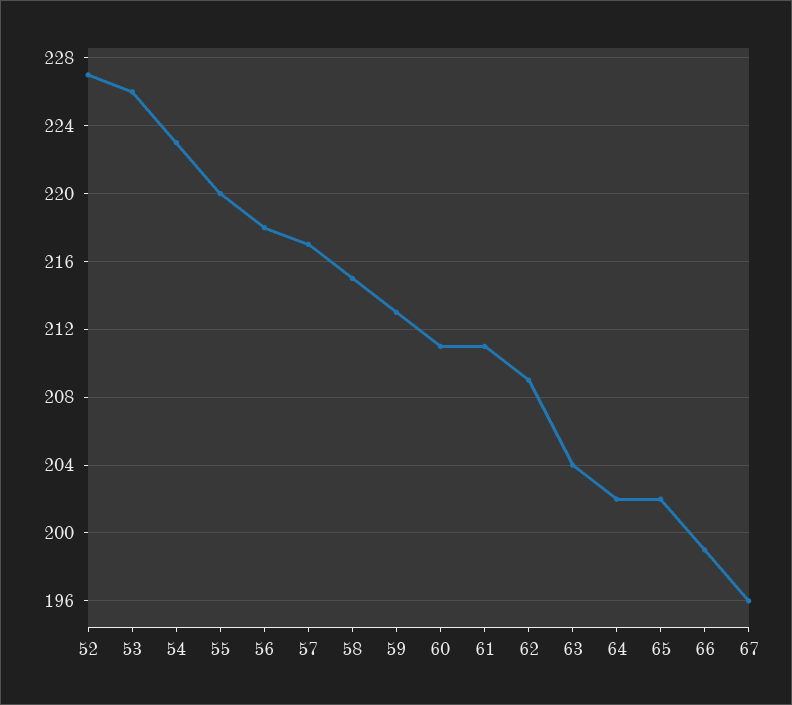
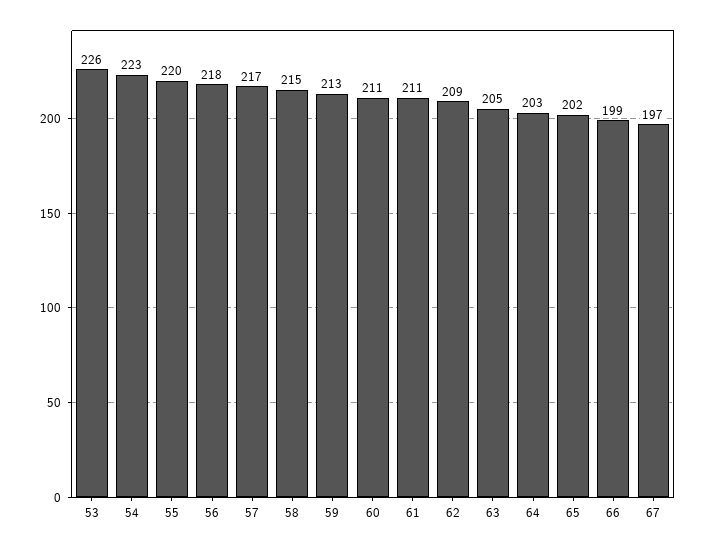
52: 227 -> none
63: 204 -> 205
64: 202 -> 203
67: 196 -> 197

